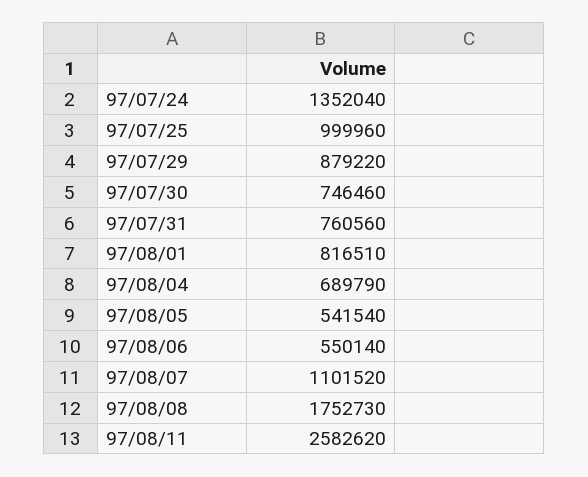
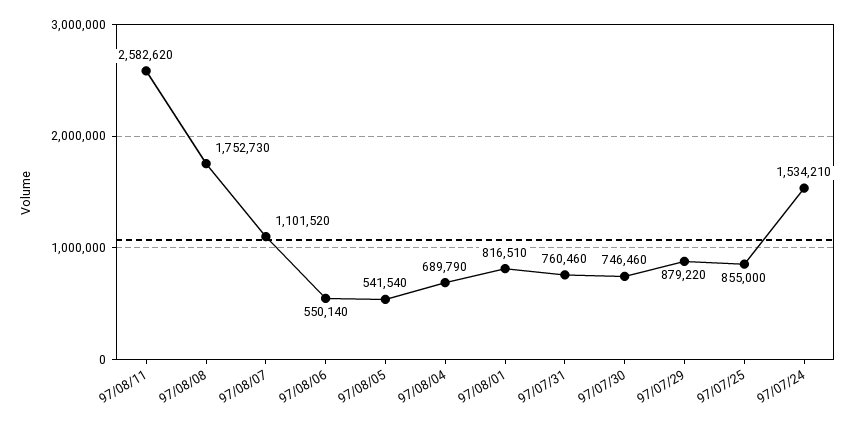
97/07/24: 1352040 -> 1534210
97/07/25: 999960 -> 855000
97/07/31: 760560 -> 760460

